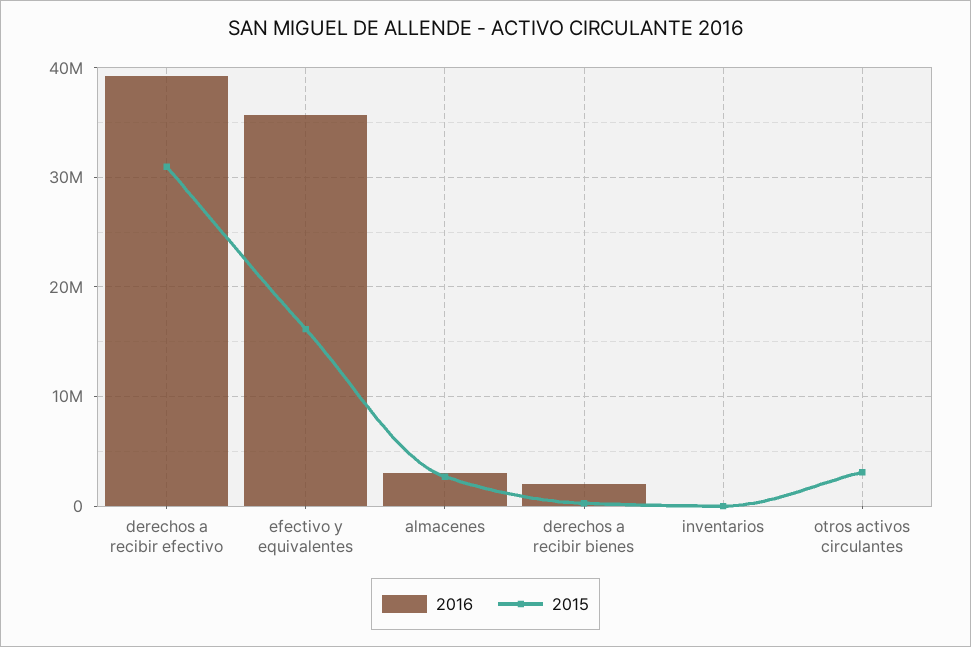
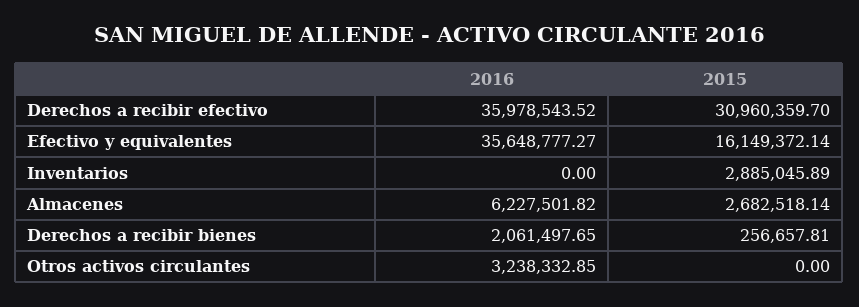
2016, derechos a recibir efectivo: 39000000 -> 35978543.52
2016, almacenes: 3000000 -> 6227501.82
2015, inventarios: 0 -> 2885045.89
2016, otros activos circulantes: 0 -> 3238332.85
2015, otros activos circulantes: 3000000 -> 0

